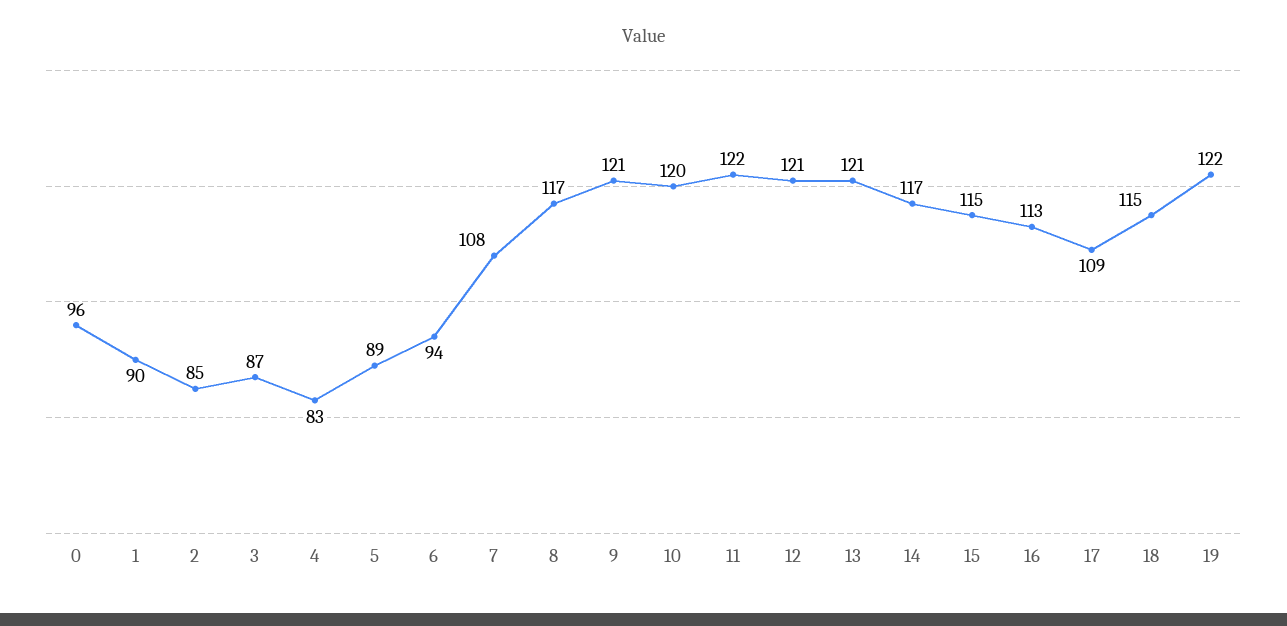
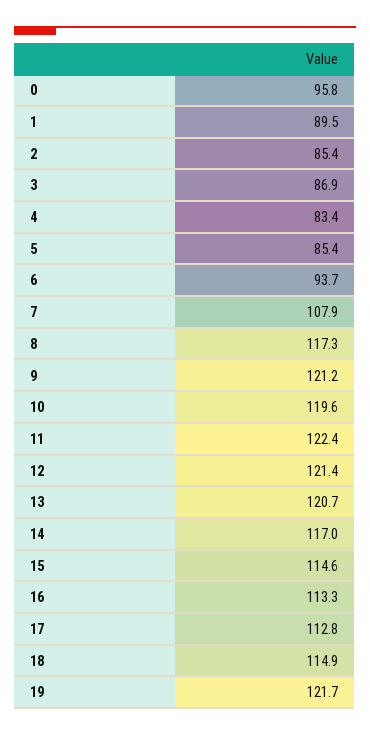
5: 89 -> 85.4
17: 109 -> 112.8

